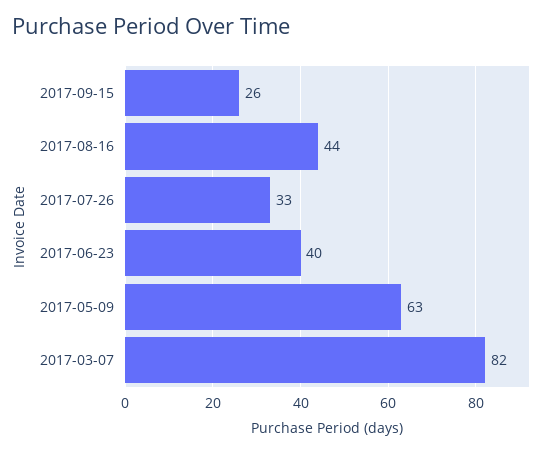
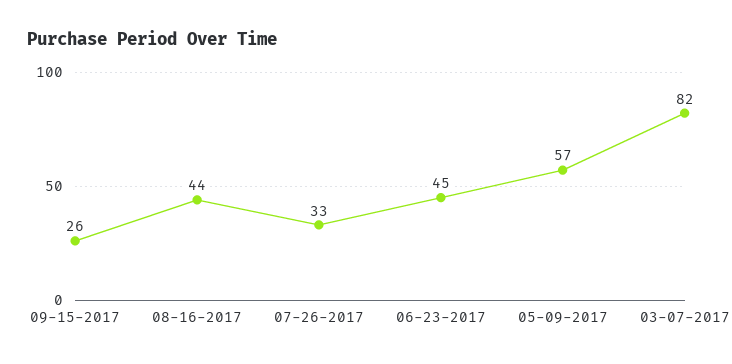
2017-06-23: 40 -> 45
2017-05-09: 63 -> 57

